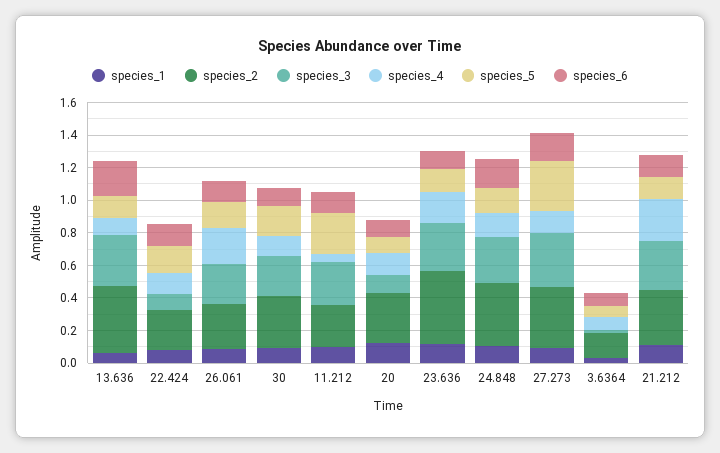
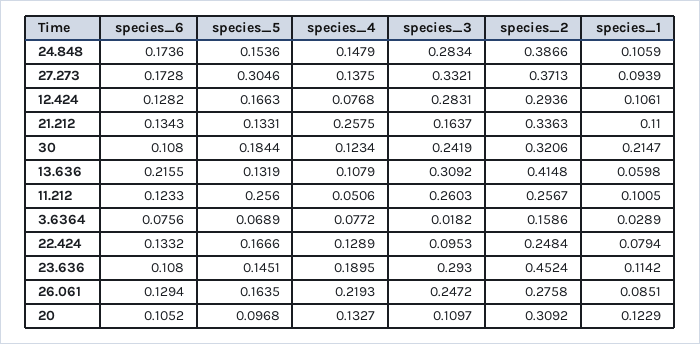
species_1, 30: 0.1 -> 0.2147
species_3, 21.212: 0.3 -> 0.1637
species_6, 12.424: none -> 0.1282
species_5, 12.424: none -> 0.1663
species_4, 12.424: none -> 0.0768
species_3, 12.424: none -> 0.2831
species_2, 12.424: none -> 0.2936
species_1, 12.424: none -> 0.1061

